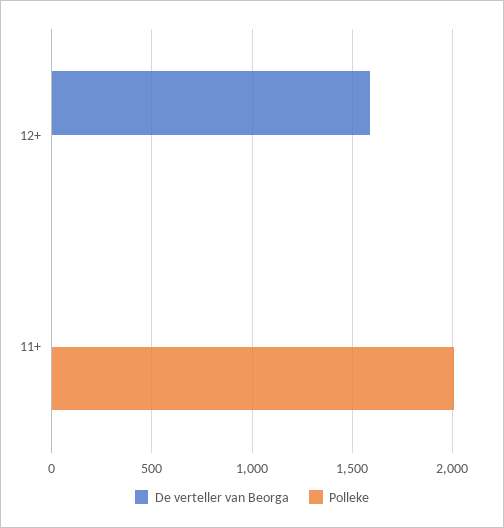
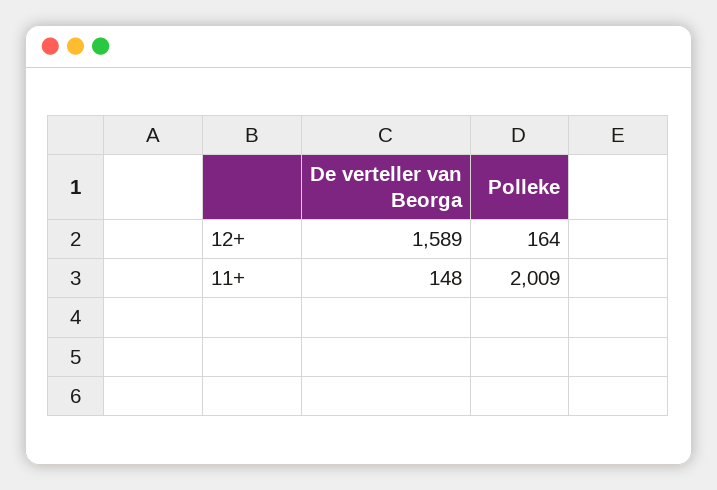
Polleke, 12+: 0 -> 164
De verteller van Beorga, 11+: 0 -> 148

